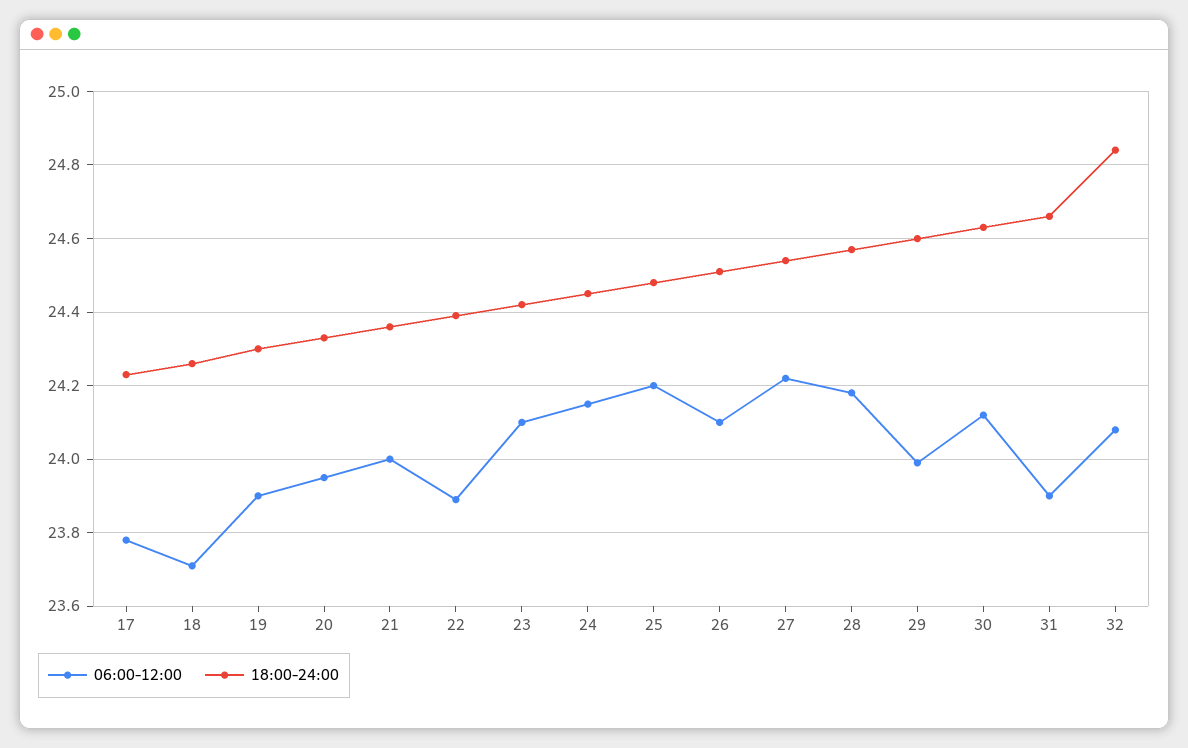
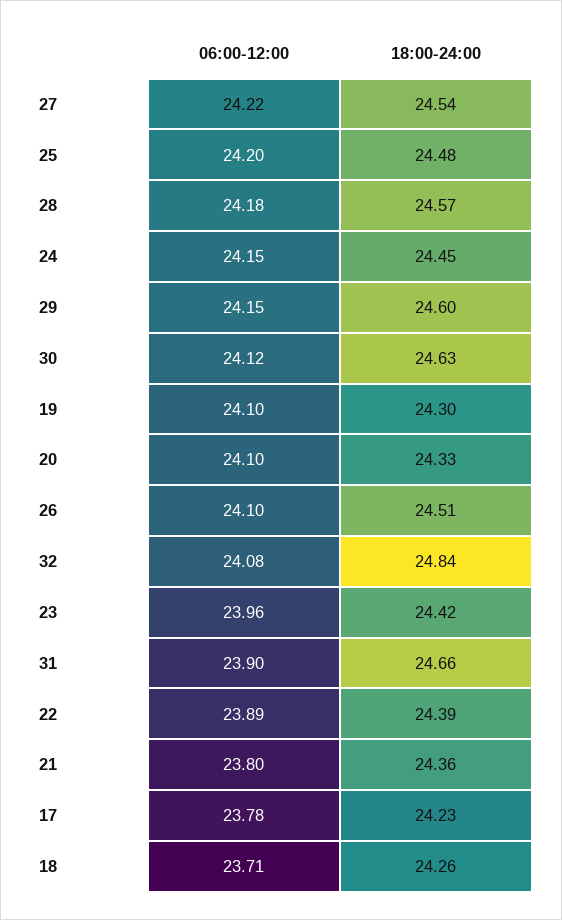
06:00-12:00, 19: 23.9 -> 24.1
06:00-12:00, 20: 23.95 -> 24.1
06:00-12:00, 21: 24 -> 23.8
06:00-12:00, 23: 24.1 -> 23.96
06:00-12:00, 29: 24 -> 24.15

